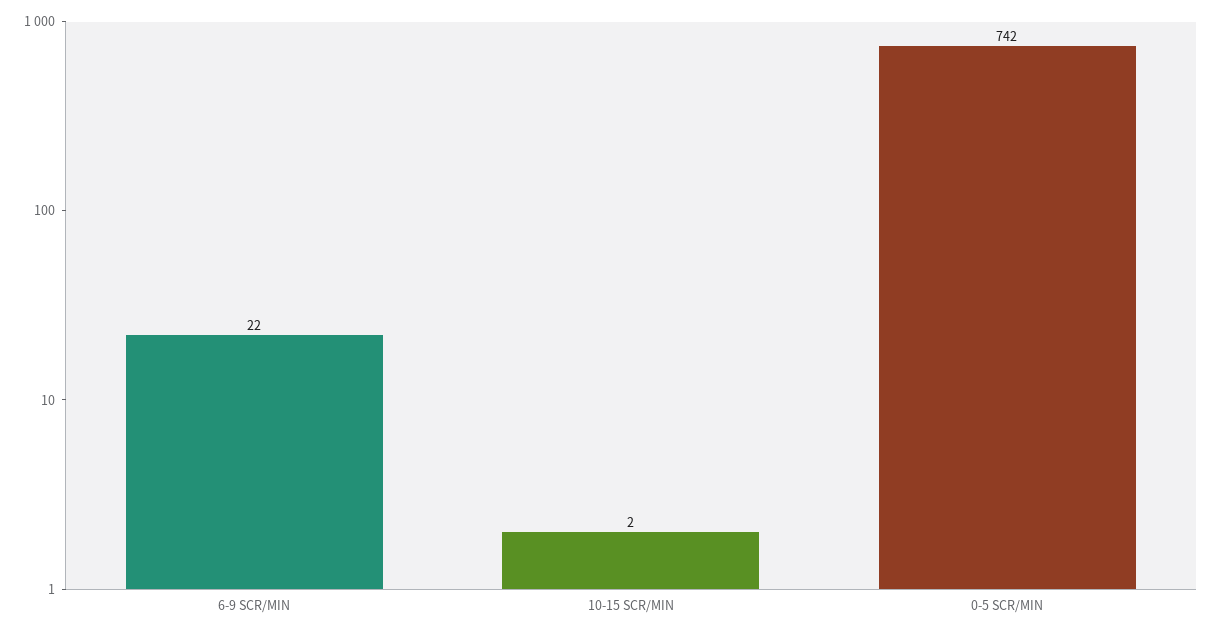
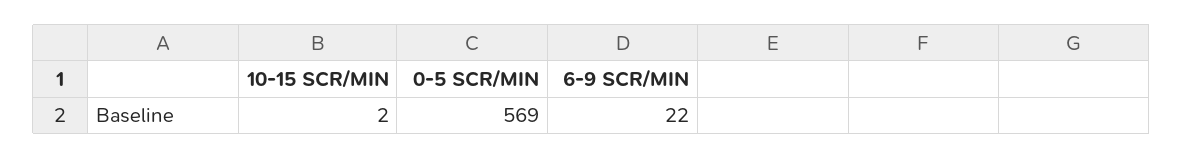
0-5 SCR/MIN: 742 -> 569

